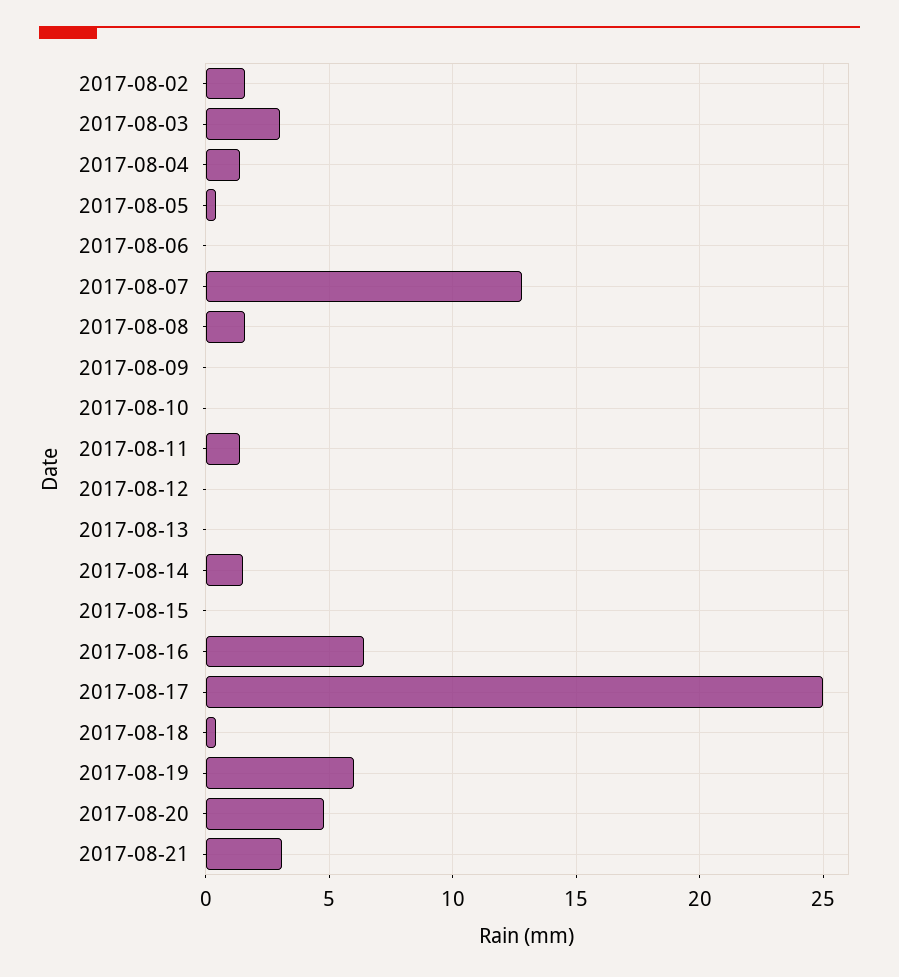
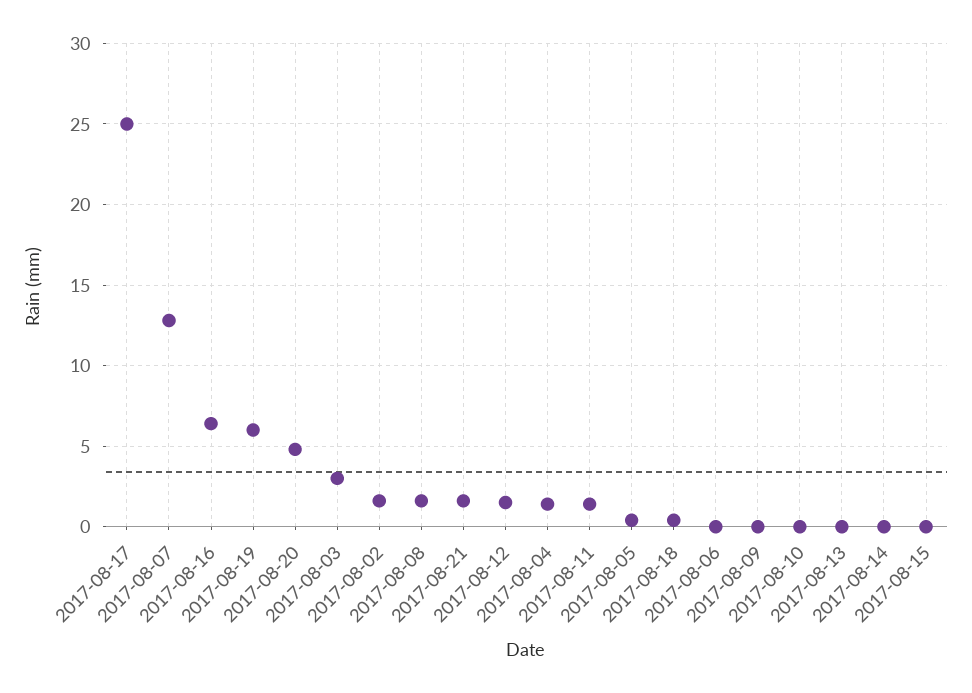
2017-08-12: 0 -> 1.5
2017-08-14: 1.5 -> 0
2017-08-21: 3 -> 1.5

